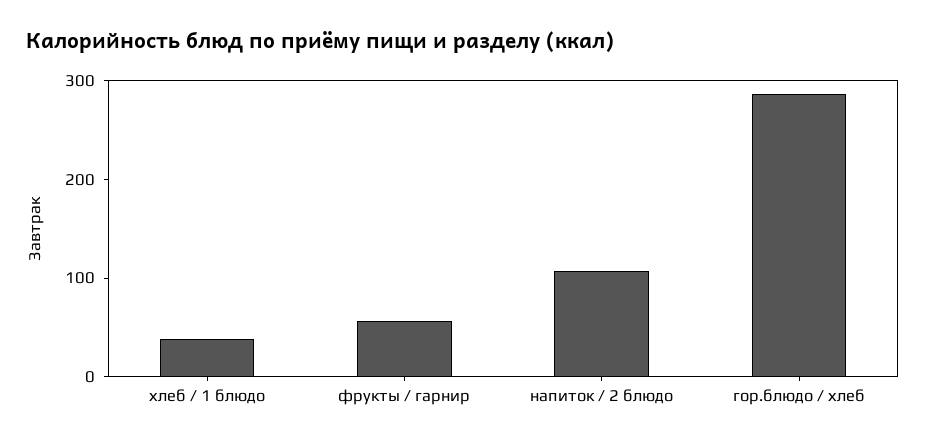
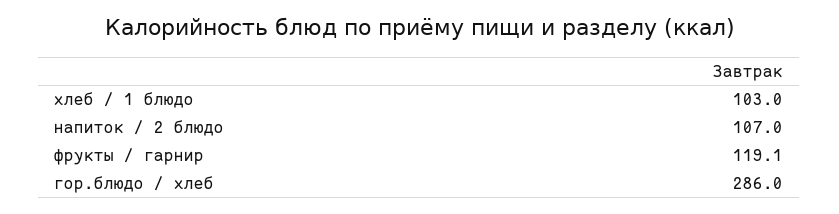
хлеб / 1 блюдо: 40 -> 103
фрукты / гарнир: 60 -> 119.1

